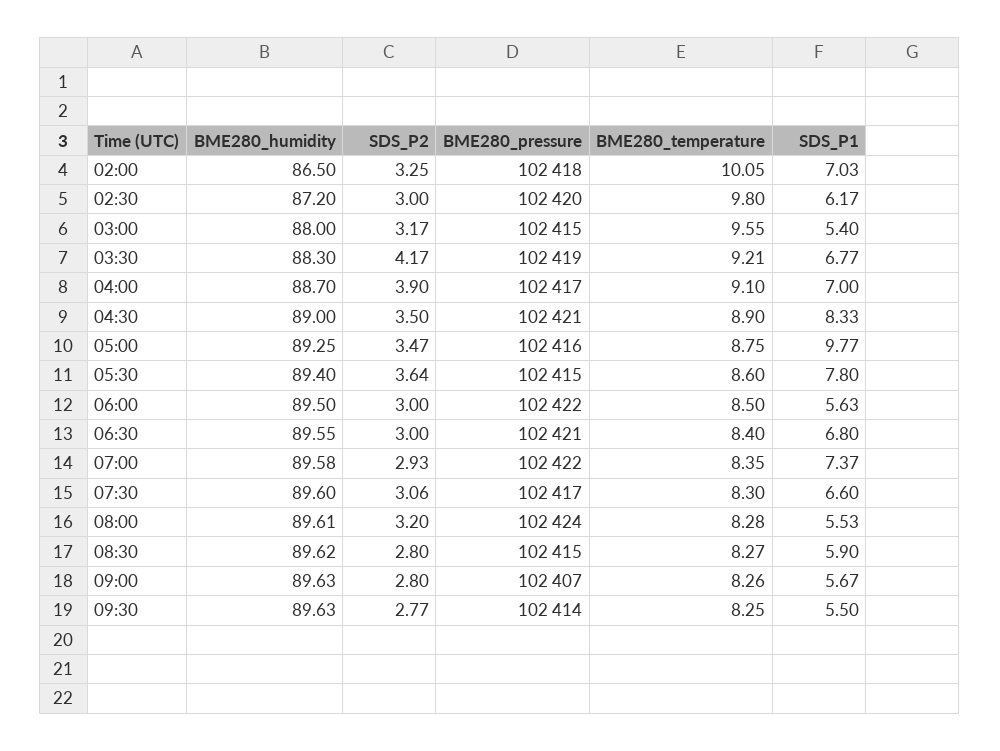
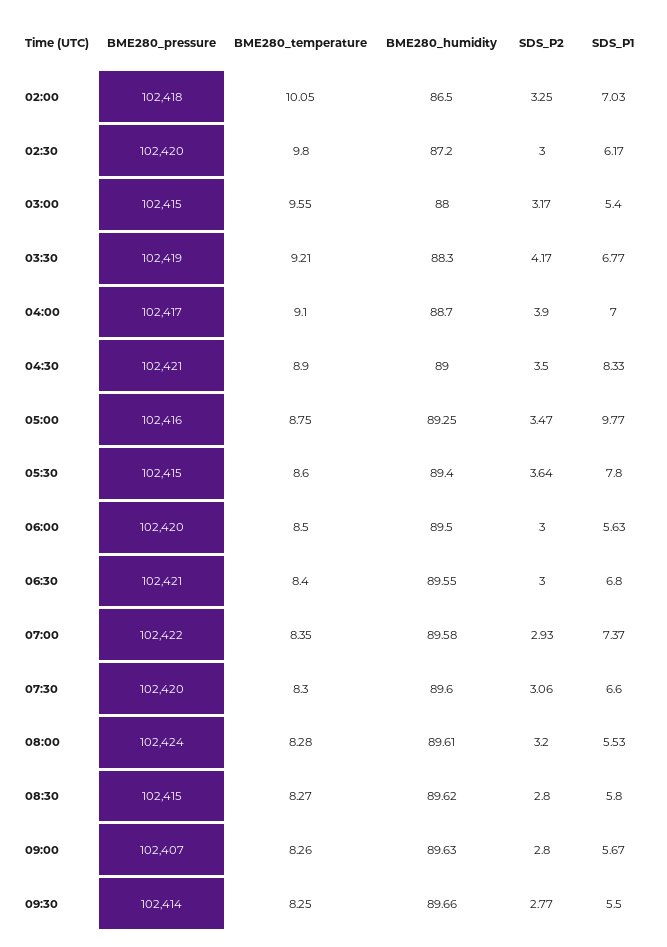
BME280_pressure, 06:00: 102422 -> 102420
BME280_pressure, 07:30: 102417 -> 102420
SDS_P1, 08:30: 5.9 -> 5.8
BME280_humidity, 09:30: 89.63 -> 89.66

